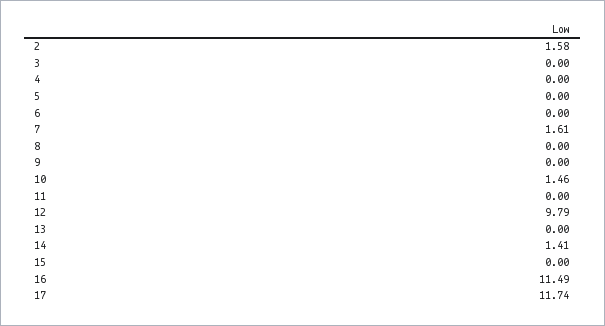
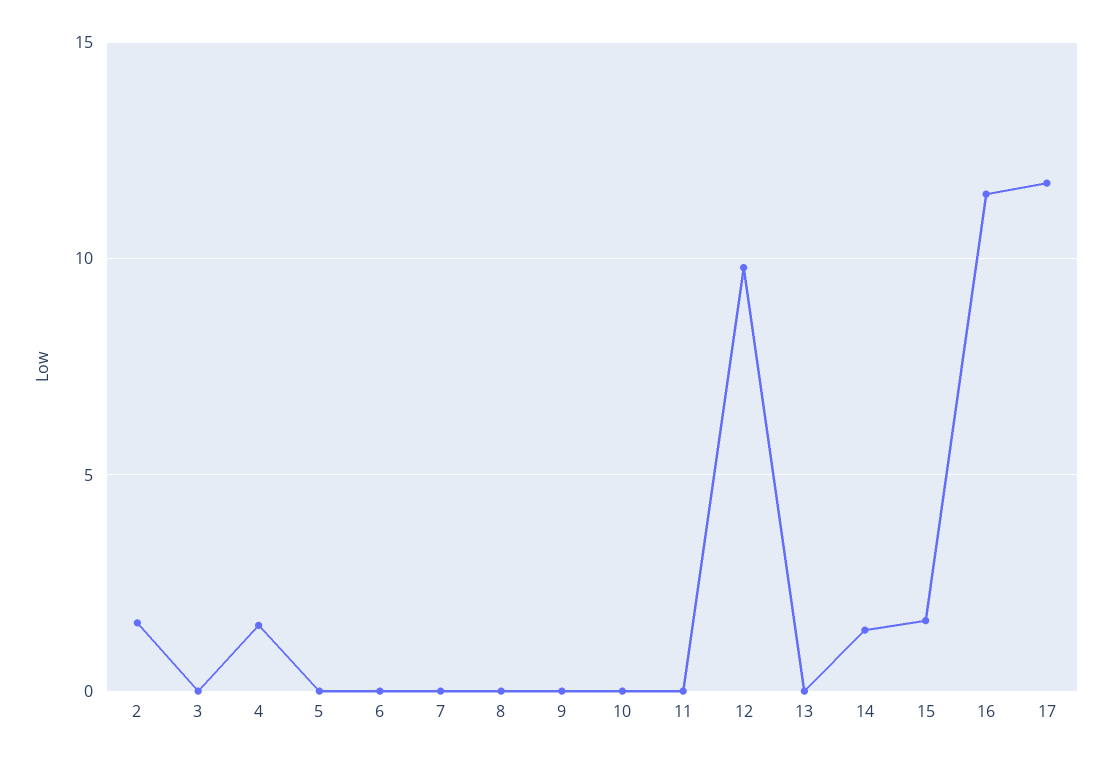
4: 0 -> 1.5
7: 1.61 -> 0
10: 1.46 -> 0
15: 0 -> 1.5

